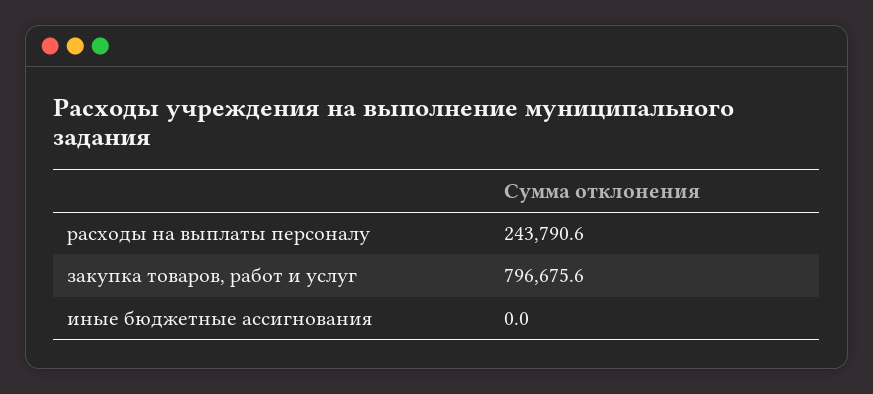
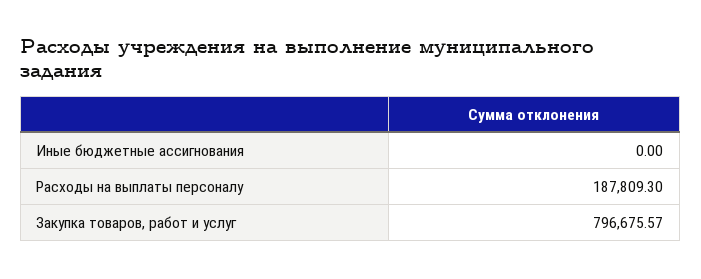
расходы на выплаты персоналу: 243790.6 -> 187809.3

